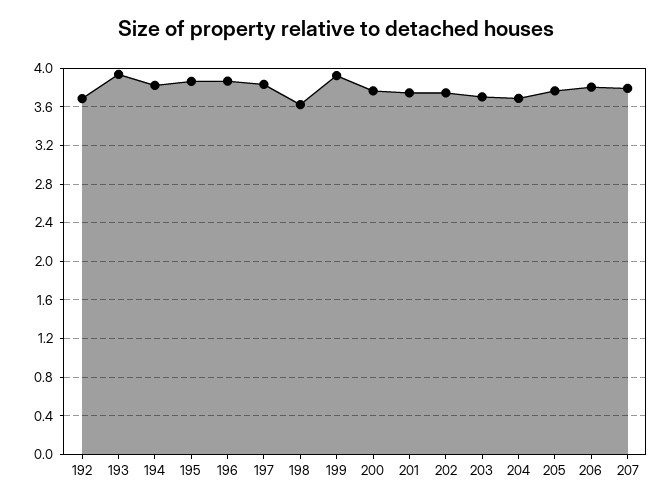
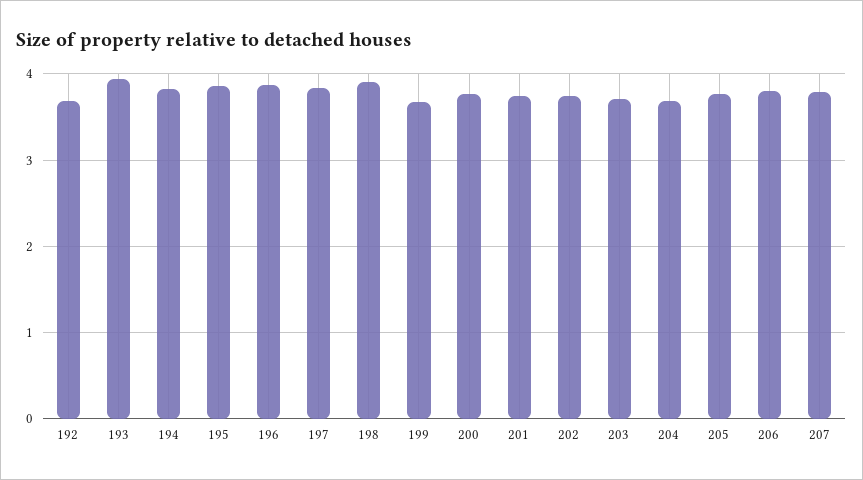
198: 3.6 -> 3.9
199: 3.9 -> 3.7

